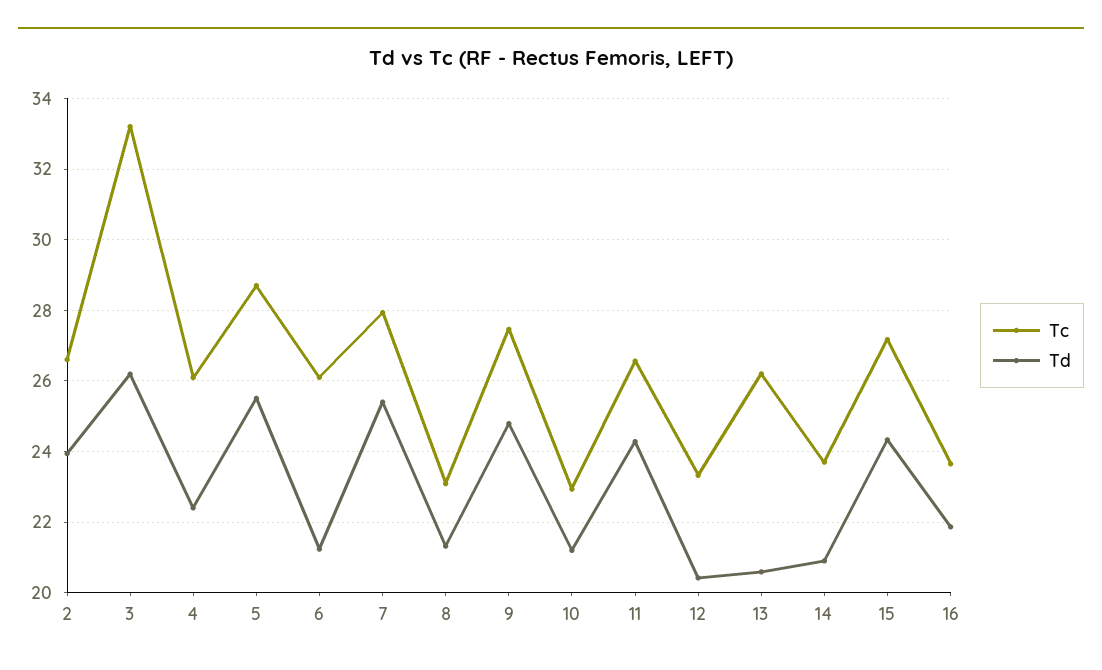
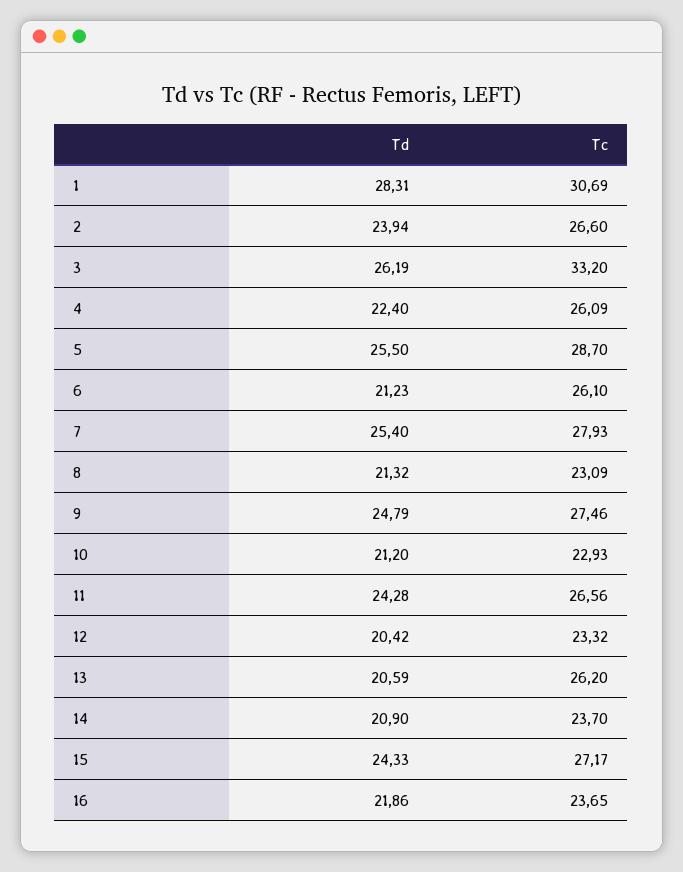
Td, 1: none -> 28.31
Tc, 1: none -> 30.69

